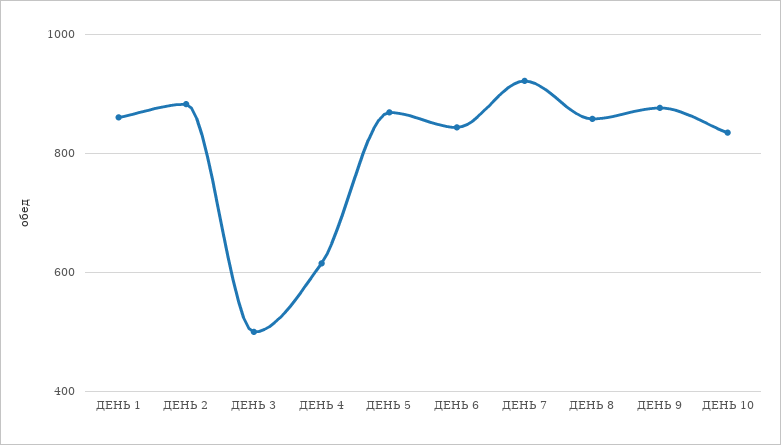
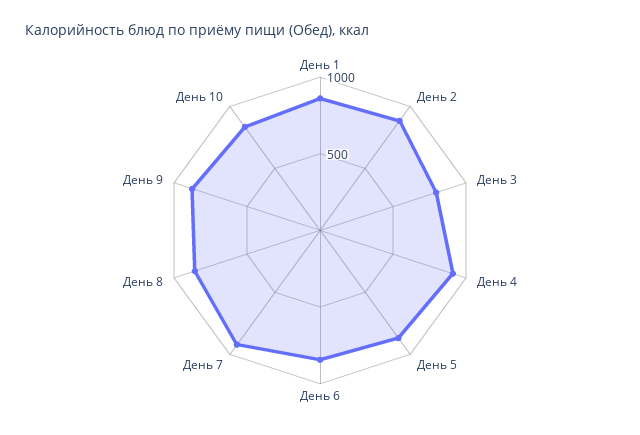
ДЕНЬ 3: 500 -> 800
ДЕНЬ 4: 620 -> 900

